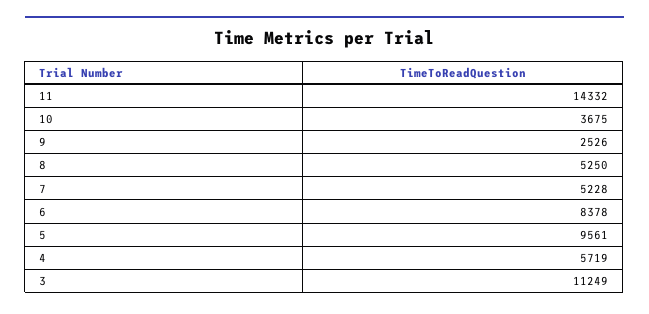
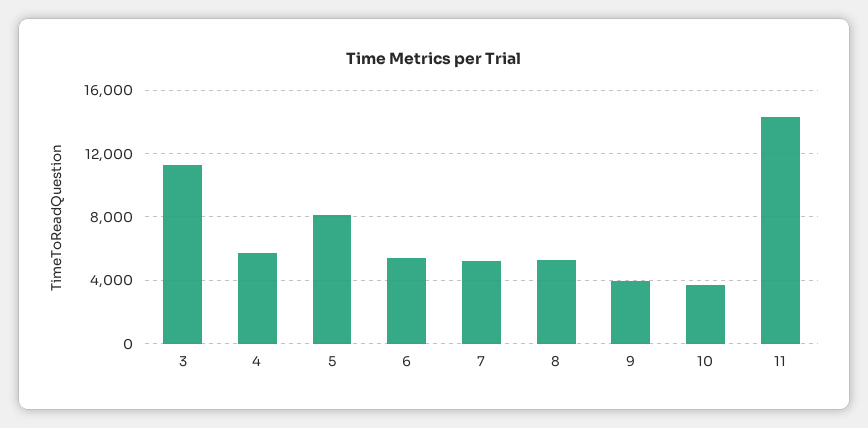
9: 2526 -> 4000
6: 8378 -> 5500
5: 9561 -> 8000

